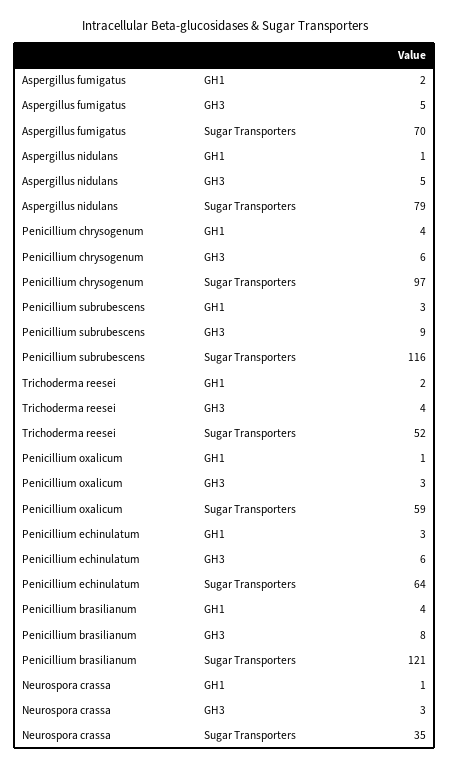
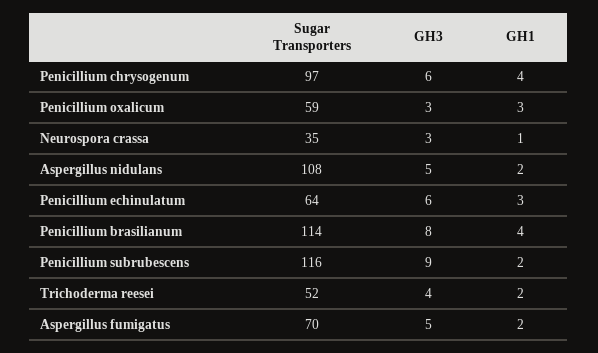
Aspergillus nidulans, GH1: 1 -> 2
Aspergillus nidulans, Sugar Transporters: 79 -> 108
Penicillium subrubescens, GH1: 3 -> 2
Penicillium oxalicum, GH1: 1 -> 3
Penicillium brasilianum, Sugar Transporters: 121 -> 114

